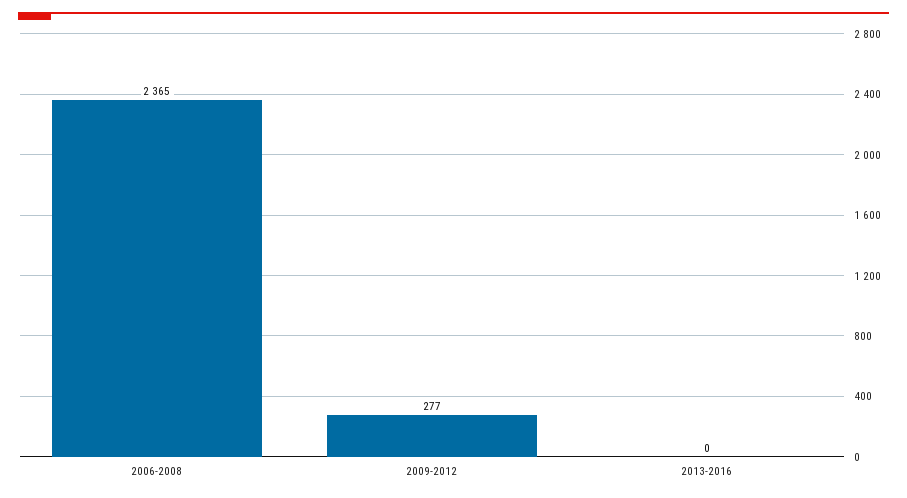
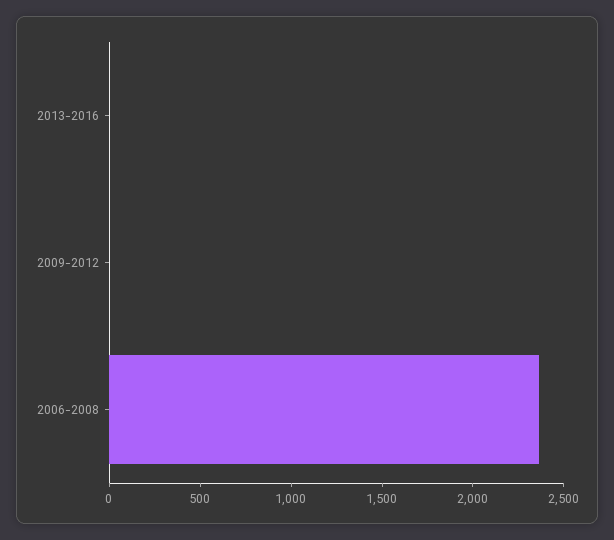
2009-2012: 277 -> 0

